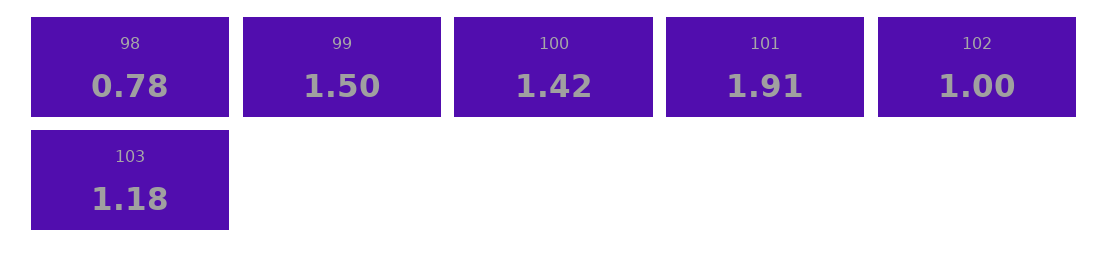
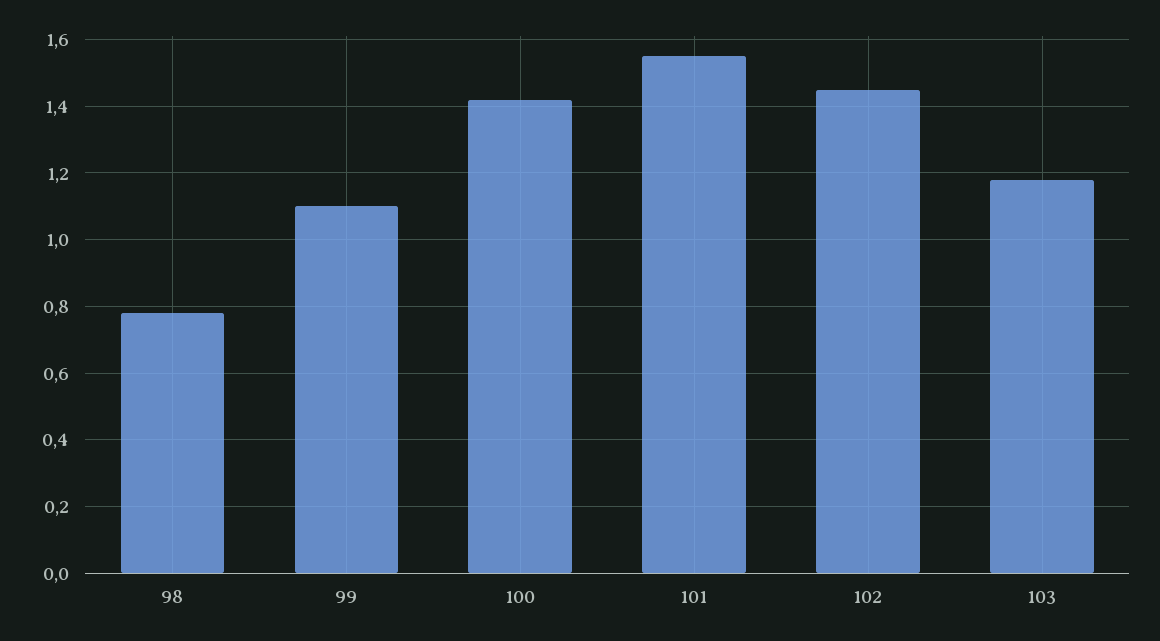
99: 1.5 -> 1.1
101: 1.91 -> 1.55
102: 1 -> 1.45

